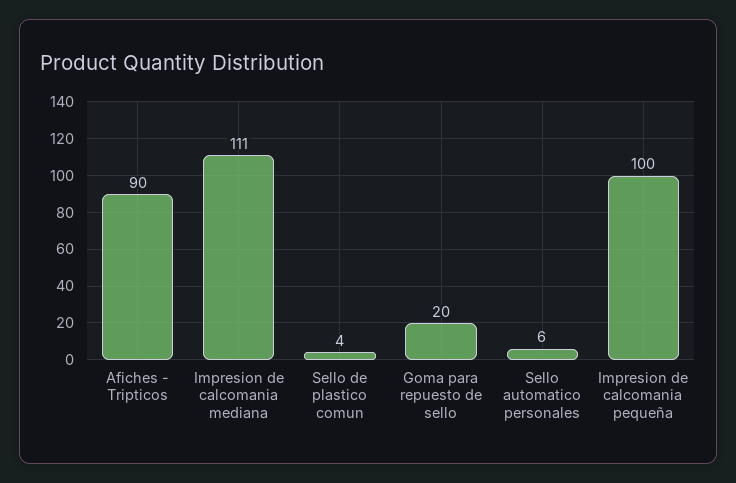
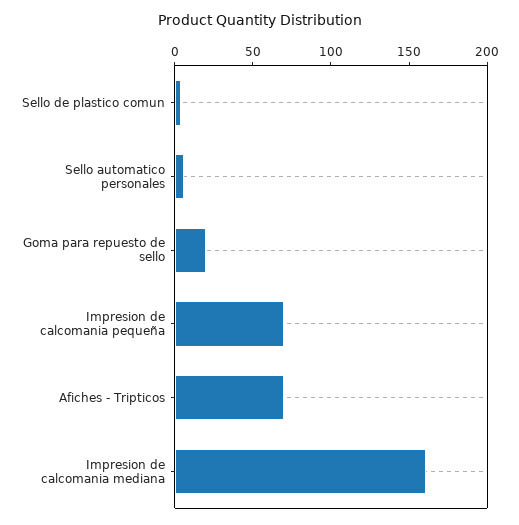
Afiches - Tripticos: 90 -> 70
Impresion de calcomania mediana: 111 -> 160
Impresion de calcomania pequeña: 100 -> 70

